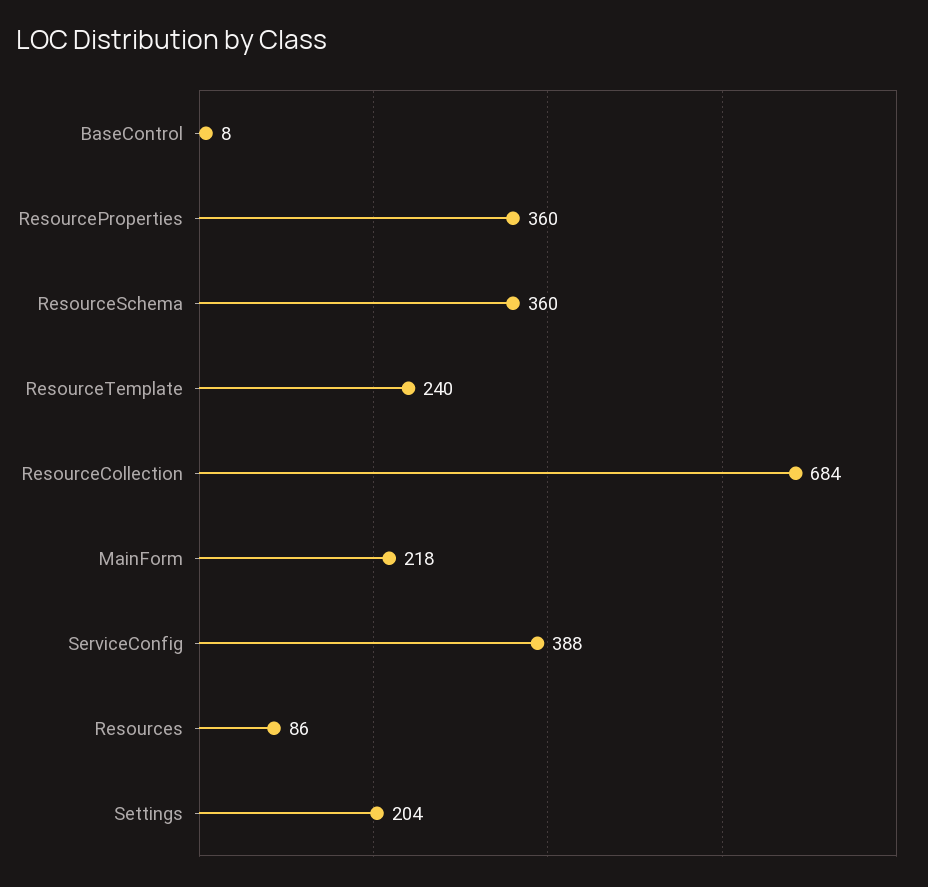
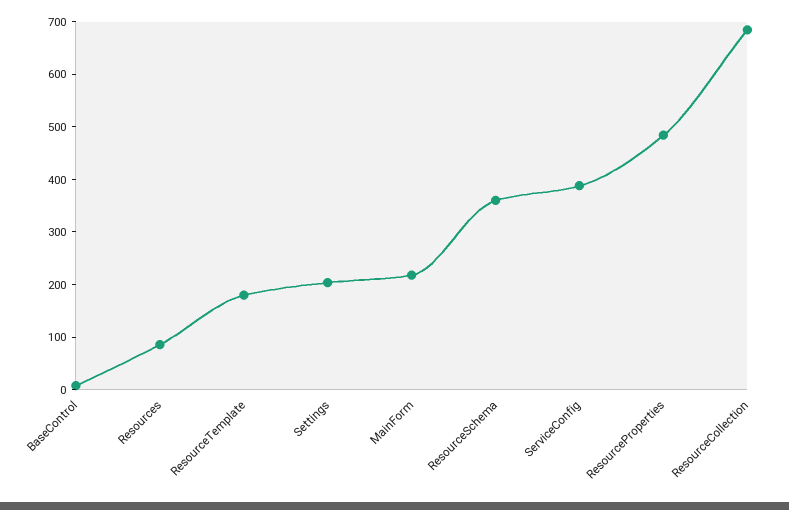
ResourceProperties: 360 -> 480
ResourceTemplate: 240 -> 180

